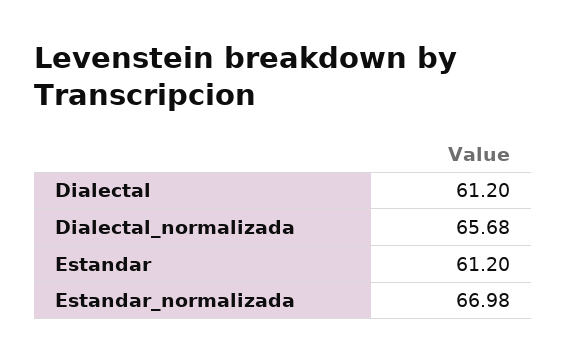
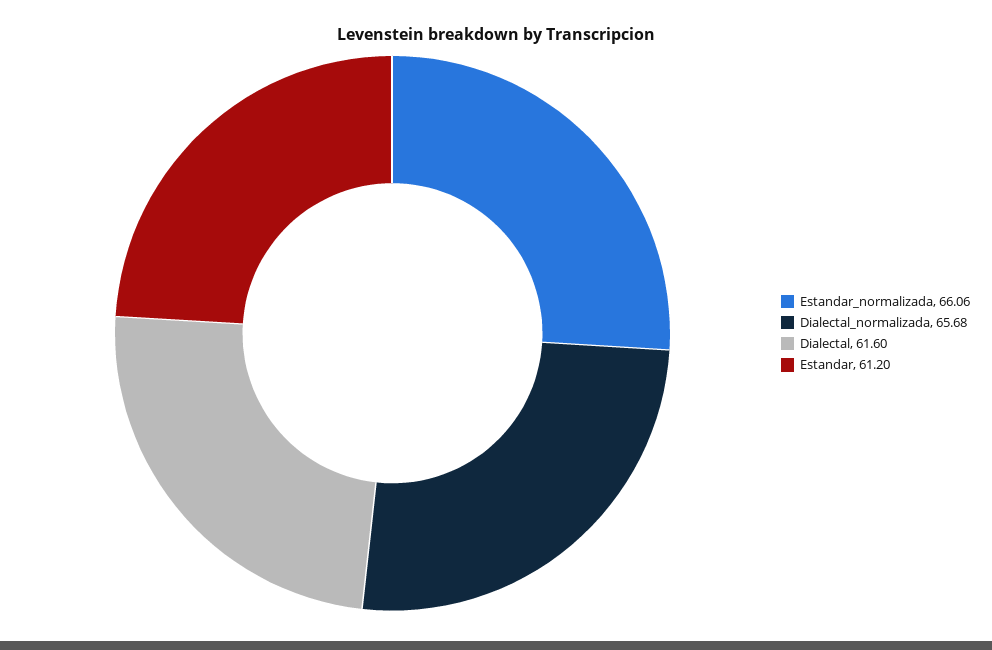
Dialectal: 61.2 -> 61.6
Estandar_normalizada: 66.98 -> 66.06

